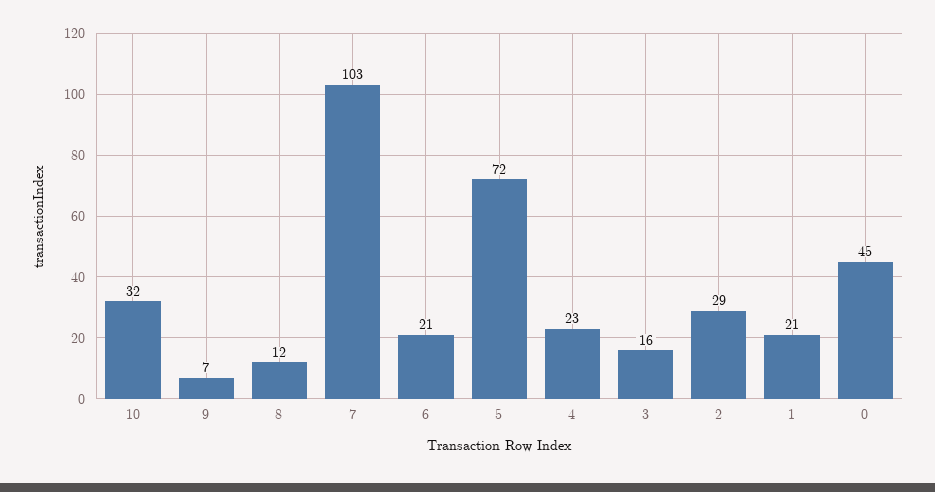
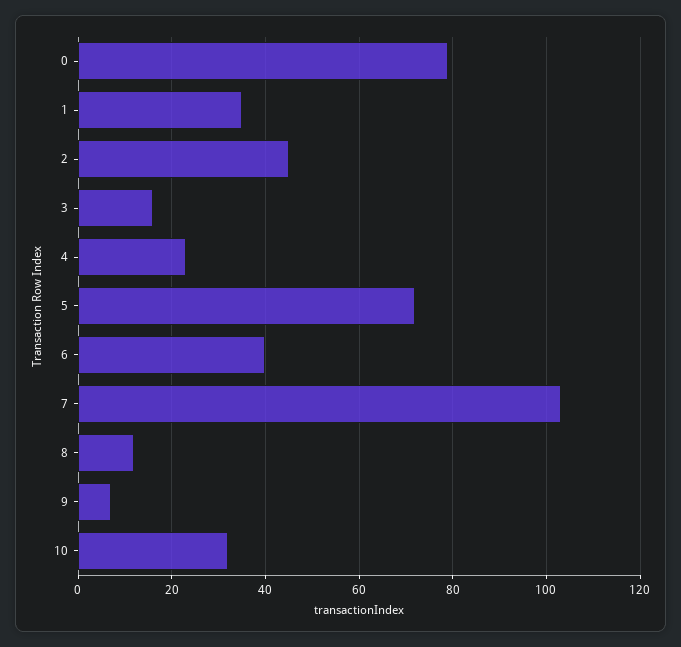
6: 21 -> 40
2: 29 -> 45
1: 21 -> 35
0: 45 -> 80

